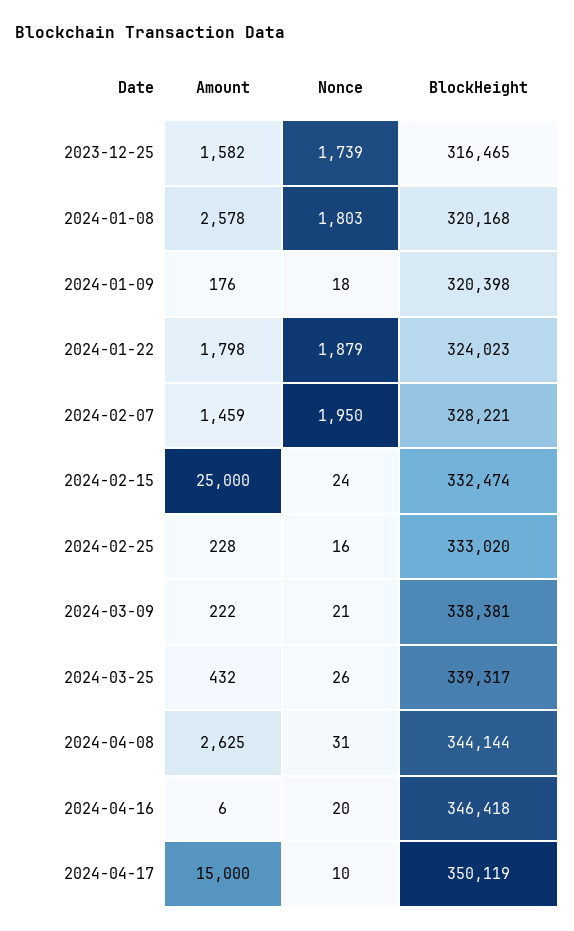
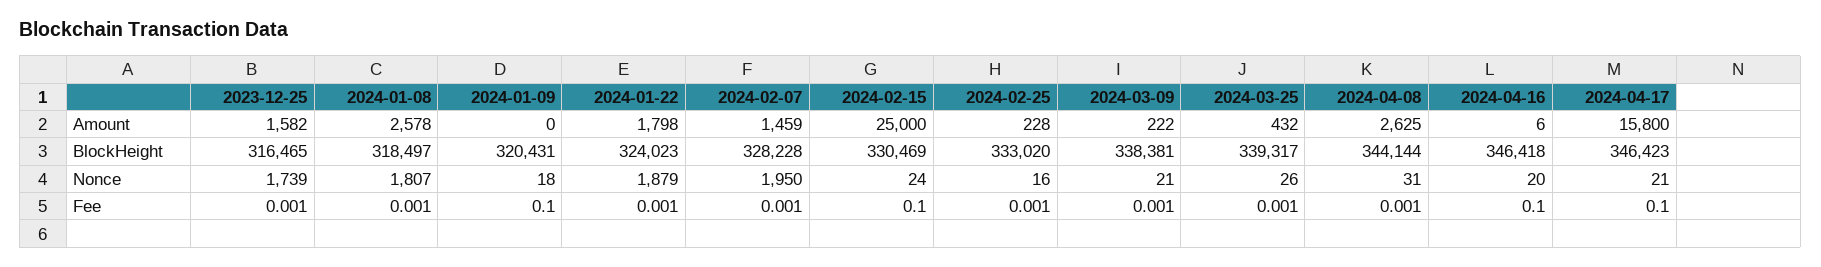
Nonce, 2024-01-08: 1803 -> 1807
BlockHeight, 2024-01-08: 320168 -> 318497
Amount, 2024-01-09: 176 -> 0
BlockHeight, 2024-01-09: 320398 -> 320431
BlockHeight, 2024-02-07: 328221 -> 328228
BlockHeight, 2024-02-15: 332474 -> 330469
Amount, 2024-04-17: 15000 -> 15800
Nonce, 2024-04-17: 10 -> 21
BlockHeight, 2024-04-17: 350119 -> 346423
Fee, 2023-12-25: none -> 0.001
Fee, 2024-01-08: none -> 0.001
Fee, 2024-01-09: none -> 0.1
Fee, 2024-01-22: none -> 0.001
Fee, 2024-02-07: none -> 0.001
Fee, 2024-02-15: none -> 0.1
Fee, 2024-02-25: none -> 0.001
Fee, 2024-03-09: none -> 0.001
Fee, 2024-03-25: none -> 0.001
Fee, 2024-04-08: none -> 0.001
Fee, 2024-04-16: none -> 0.1
Fee, 2024-04-17: none -> 0.1

